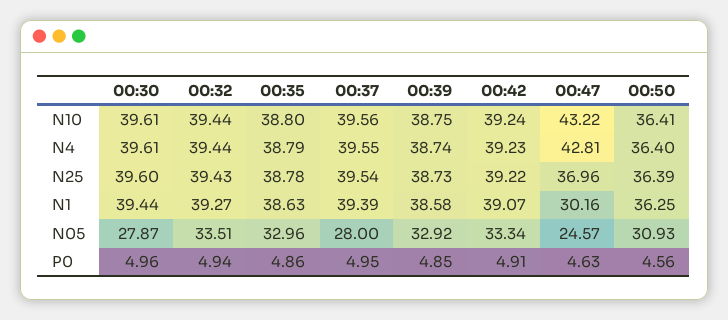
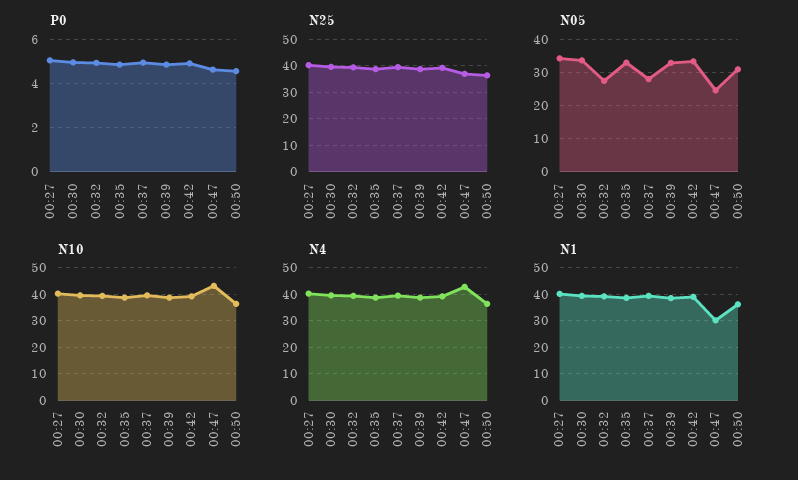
N05, 00:30: 27.87 -> 34
N05, 00:32: 33.51 -> 28
P0, 00:27: none -> 5
N25, 00:27: none -> 40
N05, 00:27: none -> 34
N10, 00:27: none -> 40
N4, 00:27: none -> 40
N1, 00:27: none -> 40

